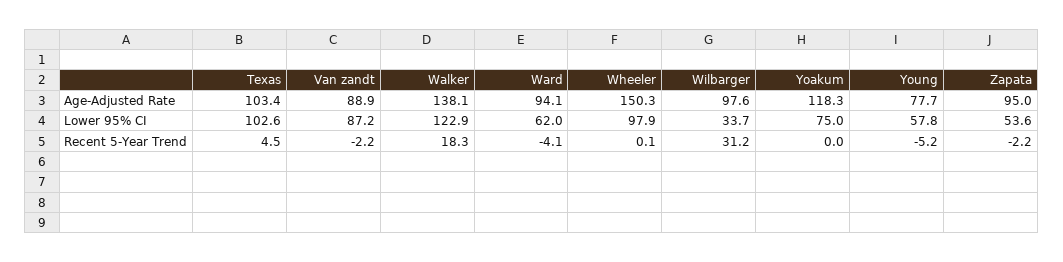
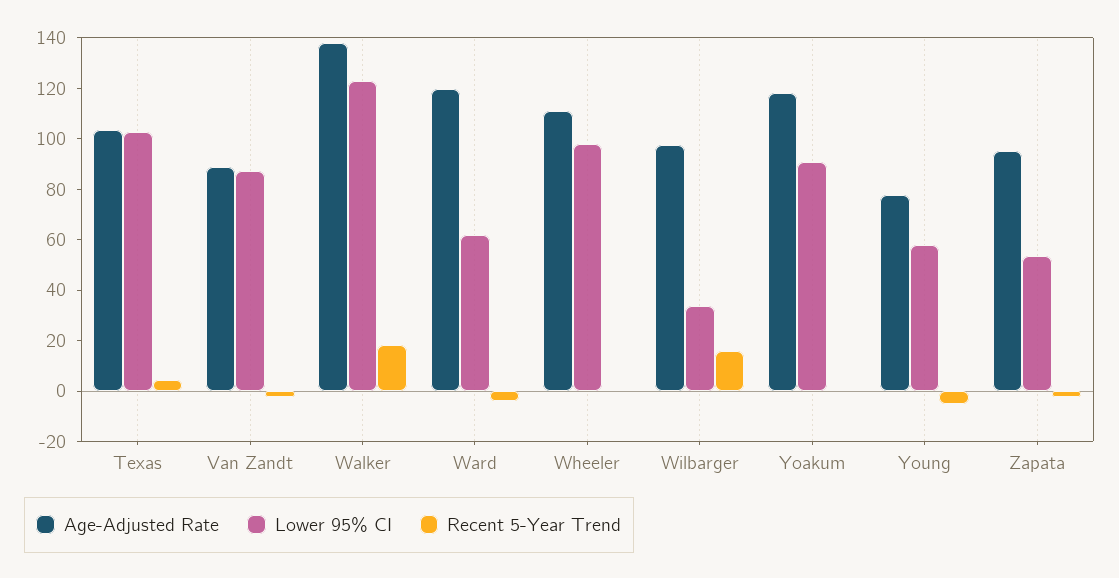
Age-Adjusted Rate, Ward: 94.1 -> 120
Age-Adjusted Rate, Wheeler: 150.3 -> 110
Lower 95% CI, Yoakum: 75 -> 90
Recent 5-Year Trend, Wilbarger: 31.2 -> 15

